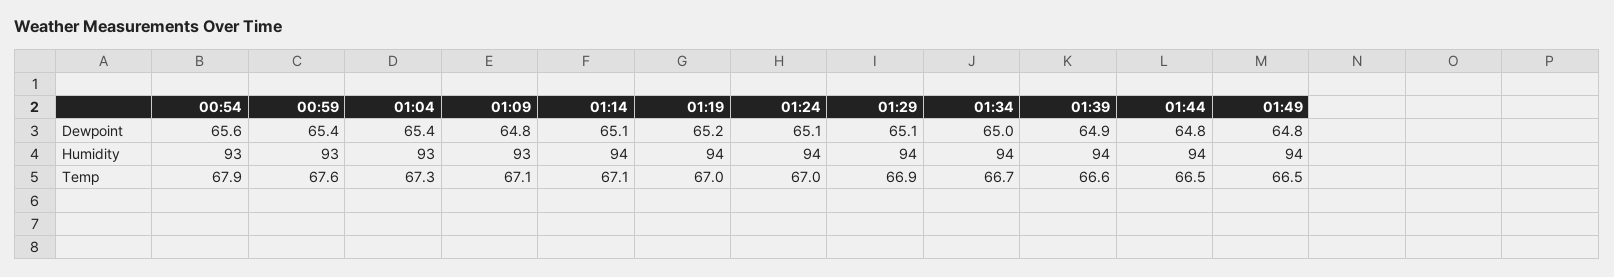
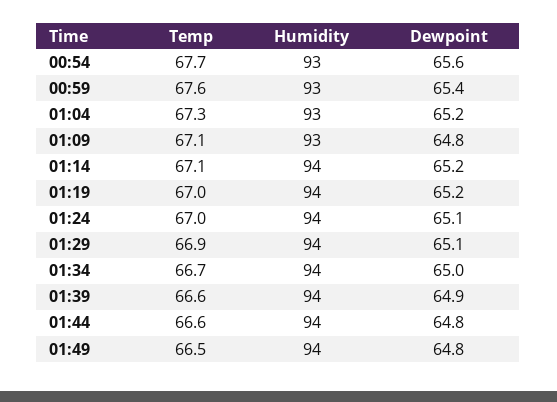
01:04, Dewpoint: 65.4 -> 65.2
01:14, Dewpoint: 65.1 -> 65.2
00:54, Temp: 67.9 -> 67.7
01:44, Temp: 66.5 -> 66.6

